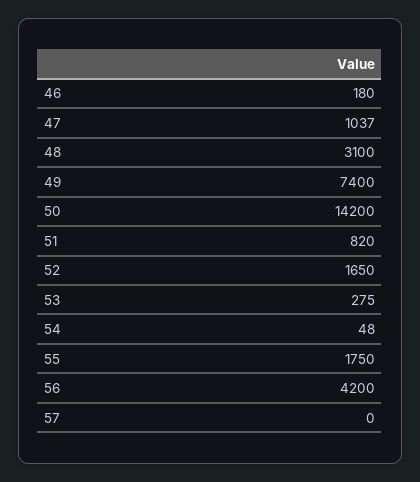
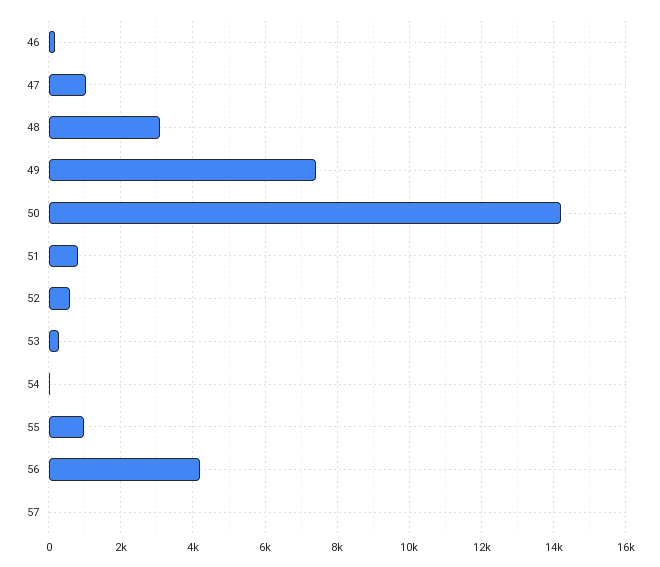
52: 1650 -> 600
55: 1750 -> 1000

